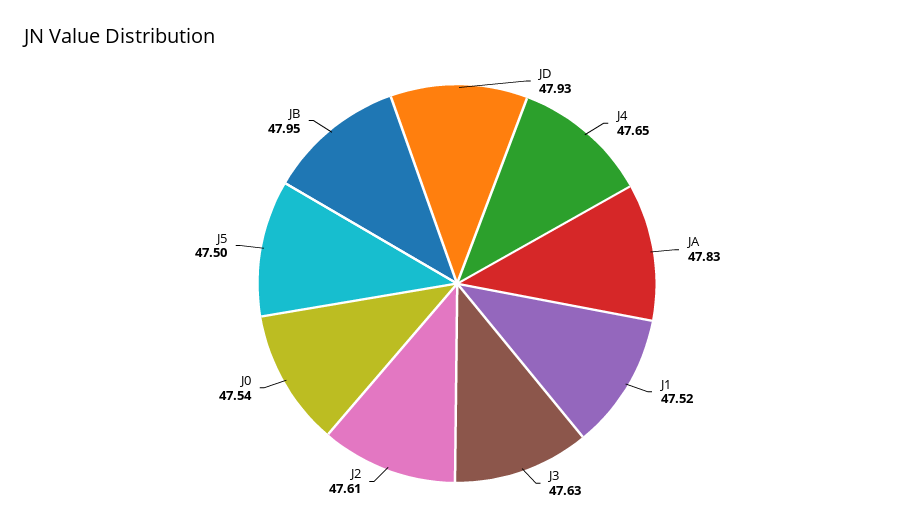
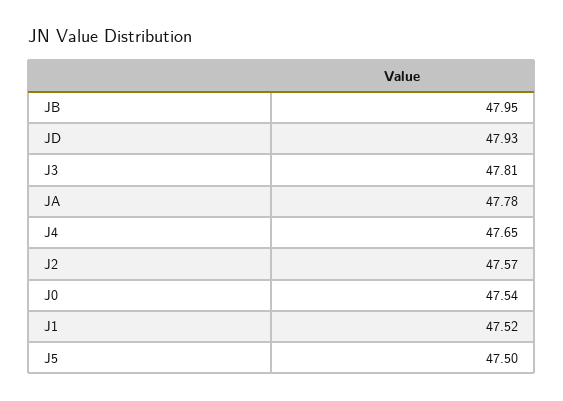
JA: 47.83 -> 47.78
J3: 47.63 -> 47.81
J2: 47.61 -> 47.57

